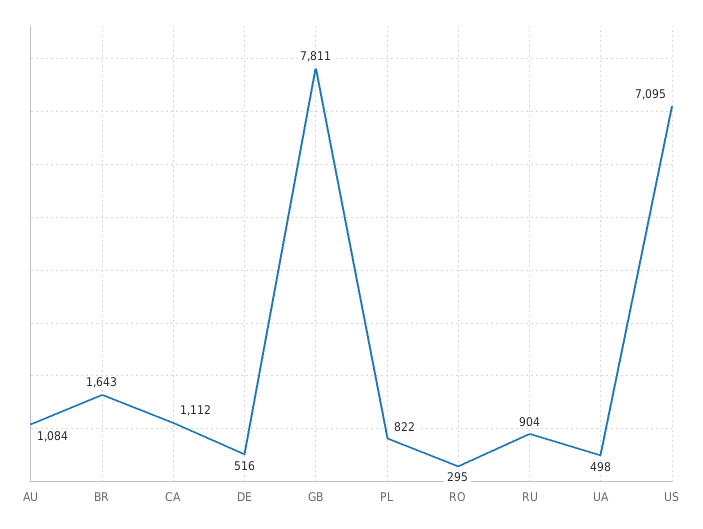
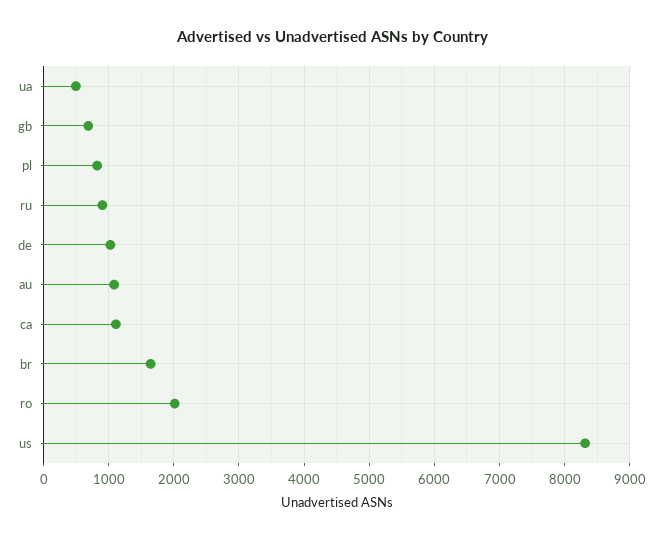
DE: 516 -> 1000
GB: 7811 -> 700
RO: 295 -> 2000
US: 7095 -> 8300

